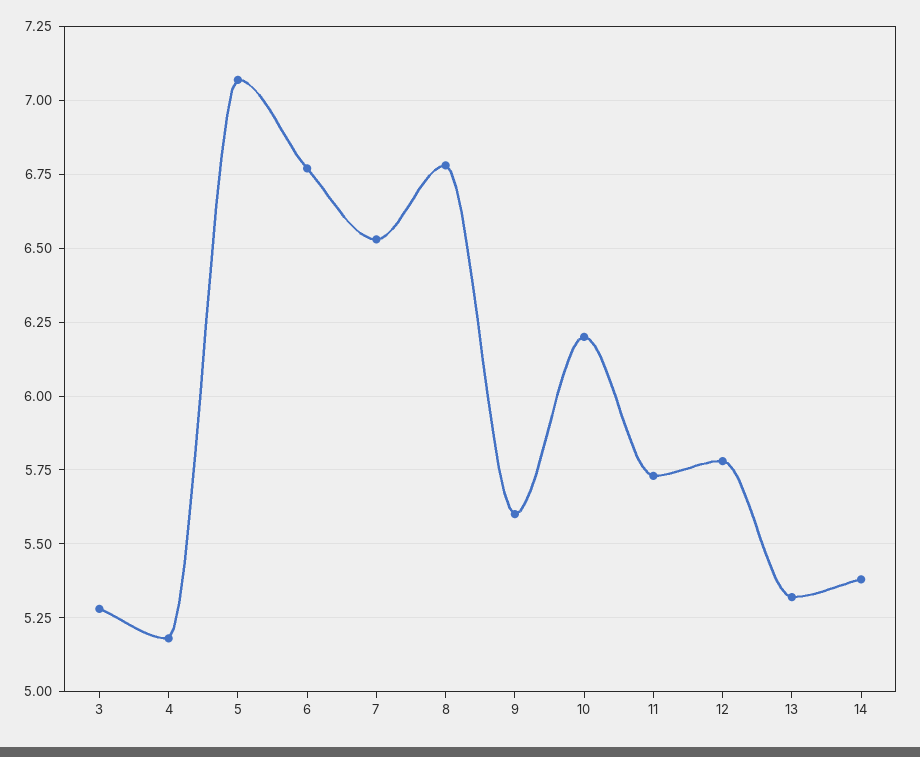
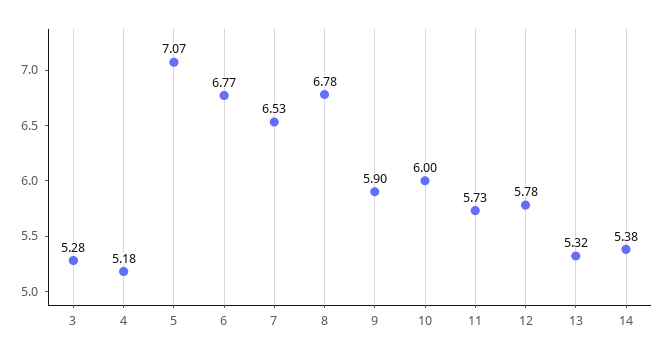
9: 5.6 -> 5.9
10: 6.2 -> 6

